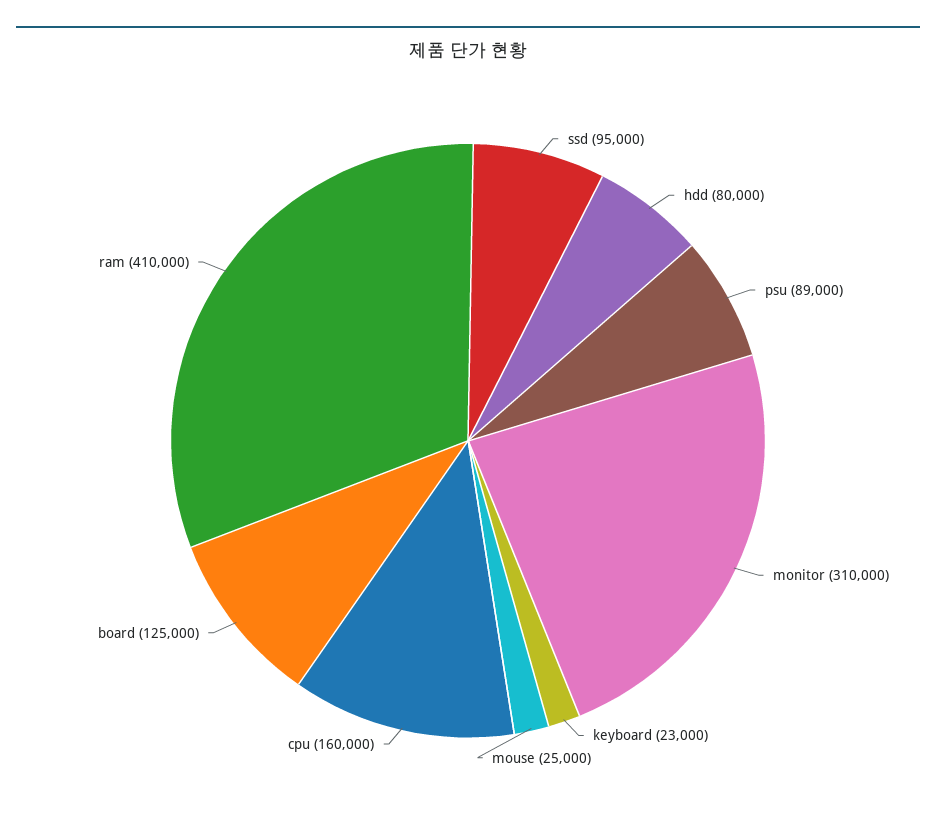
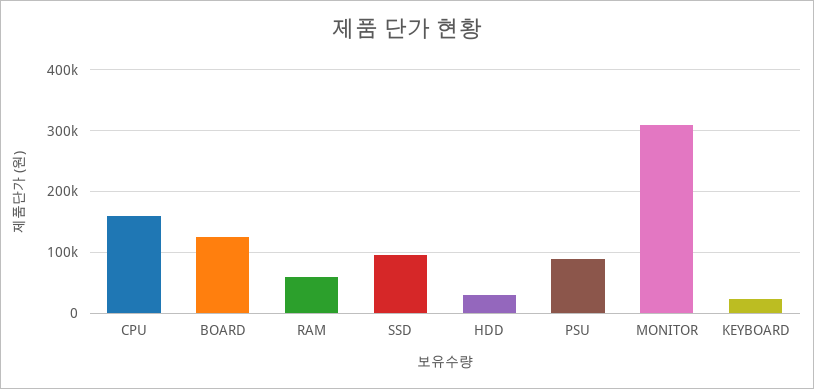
hdd: 80000 -> 30000
mouse: 25000 -> none
ram: 410000 -> 60000

